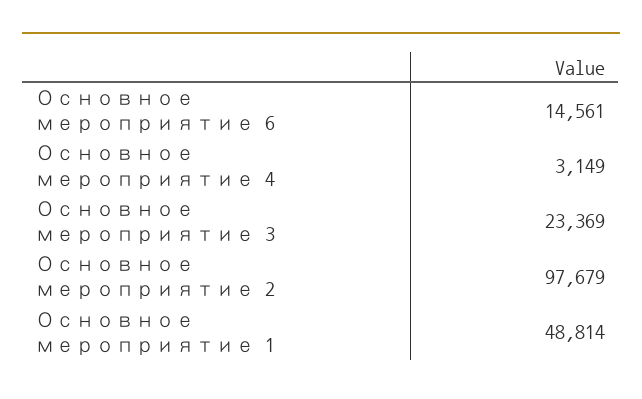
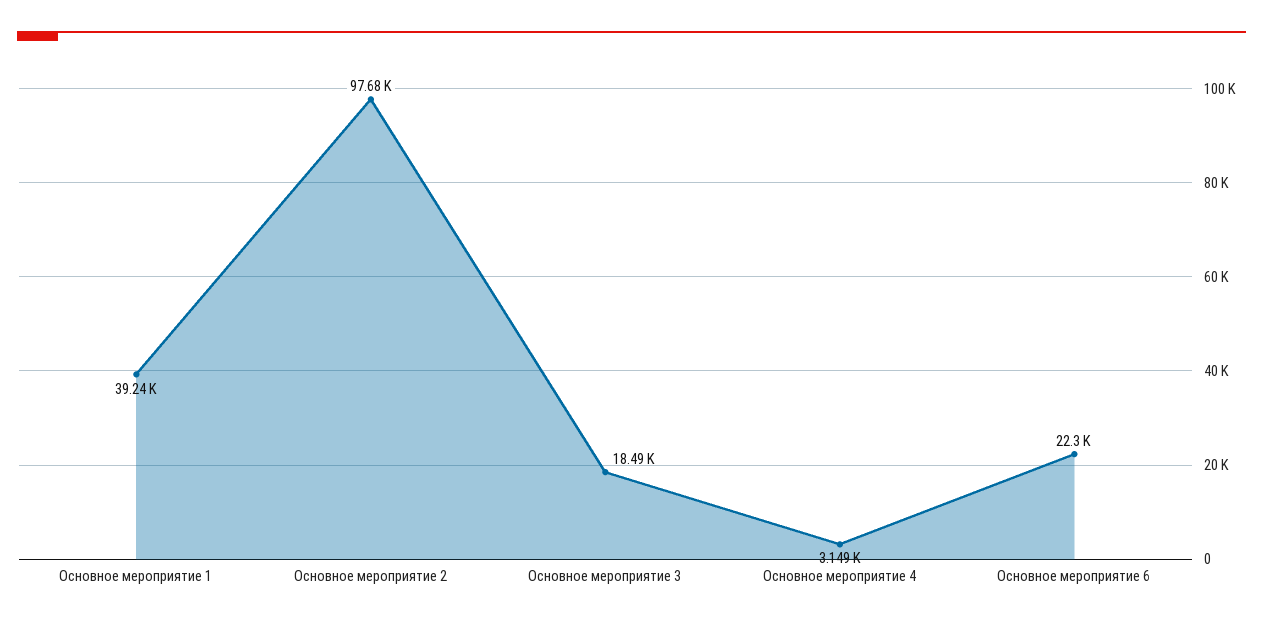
Основное мероприятие 6: 14561 -> 22300
Основное мероприятие 3: 23369 -> 18490
Основное мероприятие 1: 48814 -> 39240

